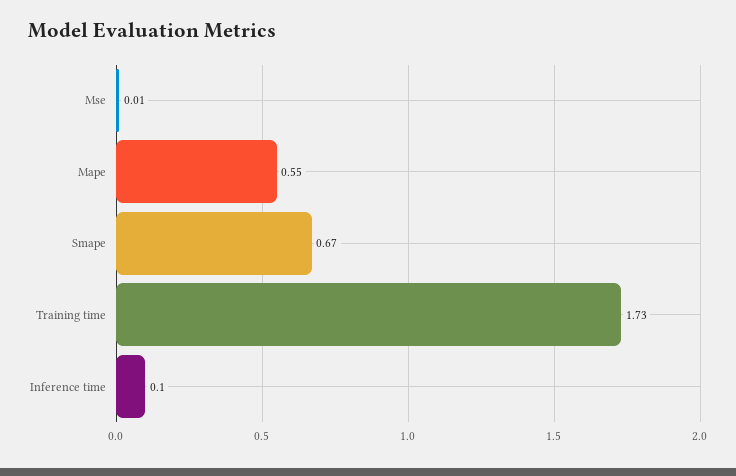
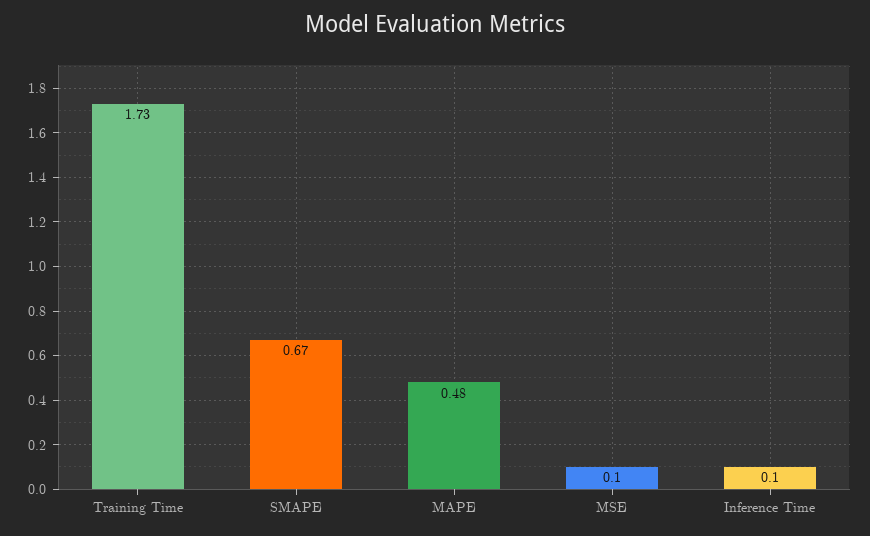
Mse: 0.01 -> 0.1
Mape: 0.55 -> 0.48

